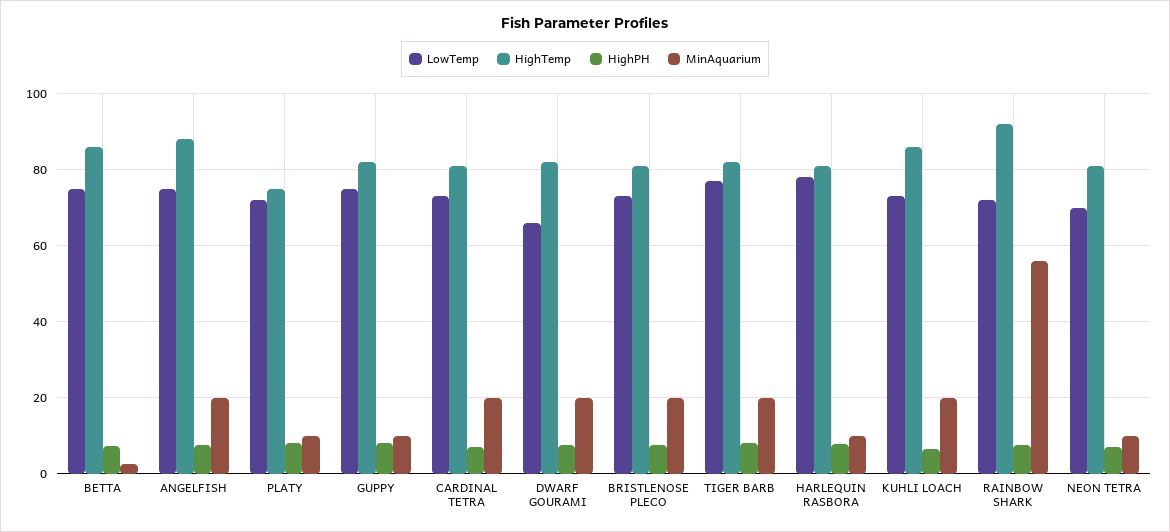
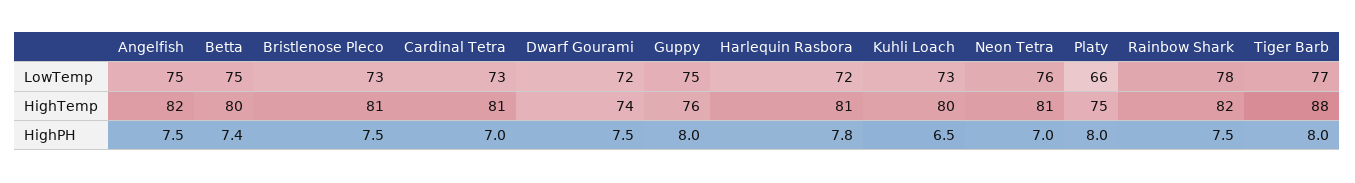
HighTemp, BETTA: 86 -> 80
MinAquarium, BETTA: 2 -> none
HighTemp, ANGELFISH: 88 -> 82
MinAquarium, ANGELFISH: 20 -> none
LowTemp, PLATY: 72 -> 66
MinAquarium, PLATY: 10 -> none
HighTemp, GUPPY: 82 -> 76
MinAquarium, GUPPY: 10 -> none
MinAquarium, CARDINAL TETRA: 20 -> none
LowTemp, DWARF GOURAMI: 66 -> 72
HighTemp, DWARF GOURAMI: 82 -> 74
MinAquarium, DWARF GOURAMI: 20 -> none
MinAquarium, BRISTLENOSE PLECO: 20 -> none
HighTemp, TIGER BARB: 82 -> 88
MinAquarium, TIGER BARB: 20 -> none
LowTemp, HARLEQUIN RASBORA: 78 -> 72
MinAquarium, HARLEQUIN RASBORA: 10 -> none
HighTemp, KUHLI LOACH: 86 -> 80
MinAquarium, KUHLI LOACH: 20 -> none
LowTemp, RAINBOW SHARK: 72 -> 78
HighTemp, RAINBOW SHARK: 92 -> 82
MinAquarium, RAINBOW SHARK: 56 -> none
LowTemp, NEON TETRA: 70 -> 76
MinAquarium, NEON TETRA: 10 -> none

